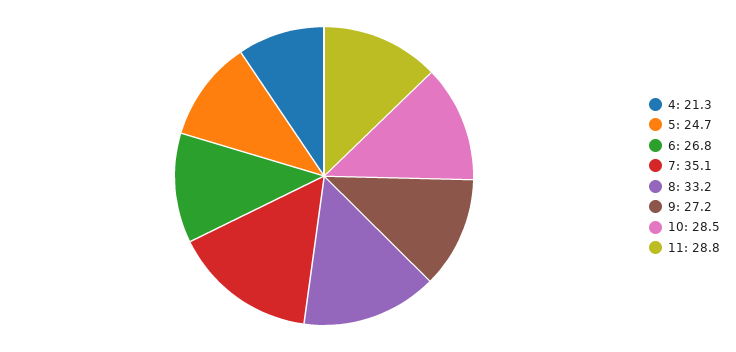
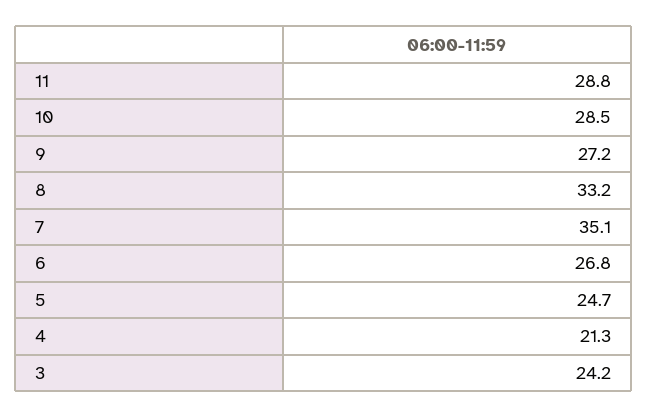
3: none -> 24.2

